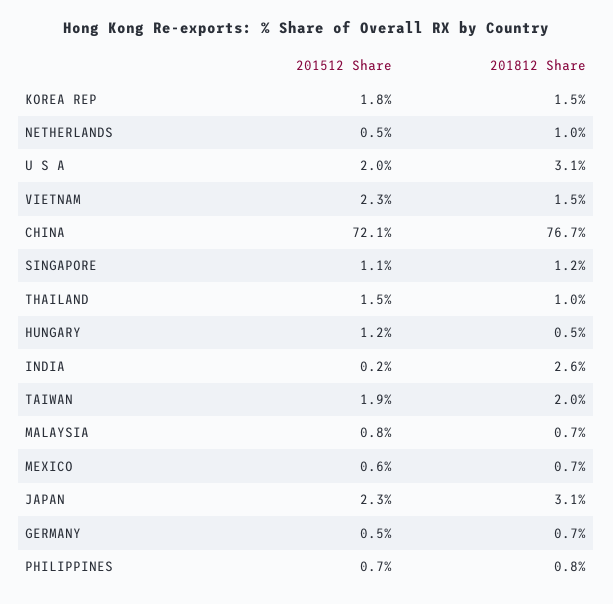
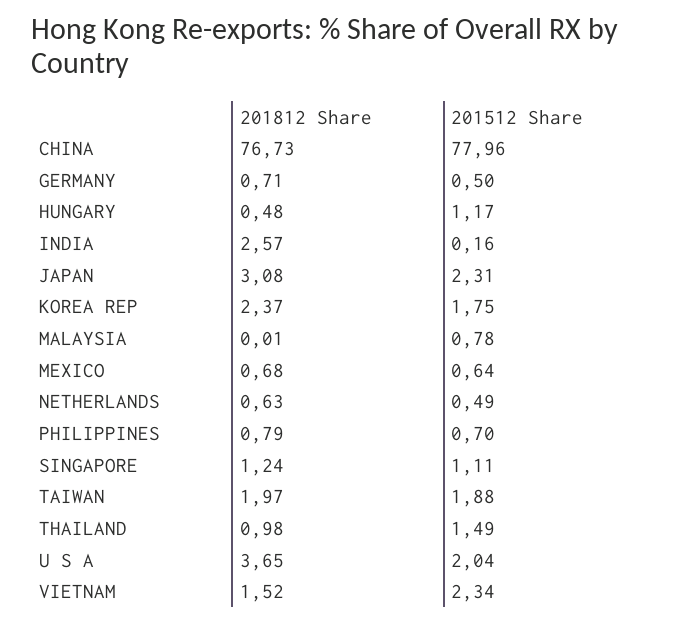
201812 Share, KOREA REP: 1.5 -> 2.37
201812 Share, NETHERLANDS: 1 -> 0.63
201812 Share, U S A: 3.1 -> 3.65
201512 Share, CHINA: 72.1 -> 77.96
201812 Share, MALAYSIA: 0.7 -> 0.01

